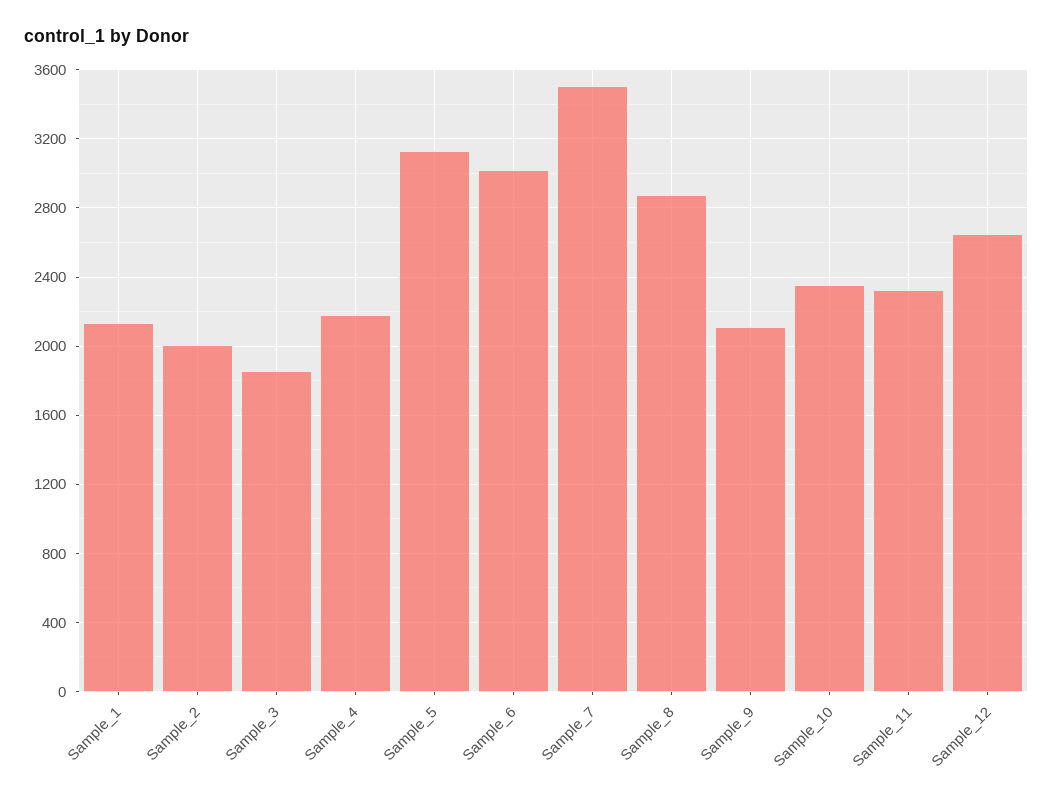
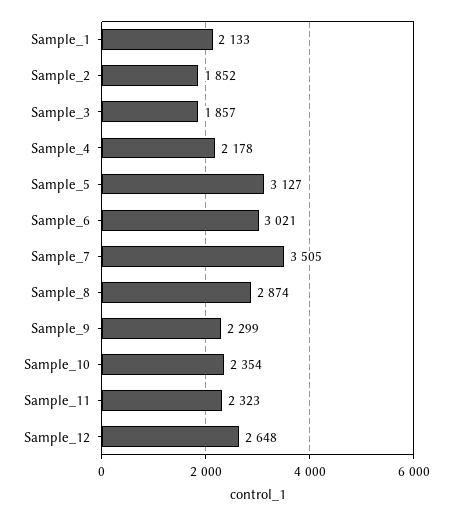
Sample_2: 2000 -> 1852
Sample_9: 2100 -> 2299

